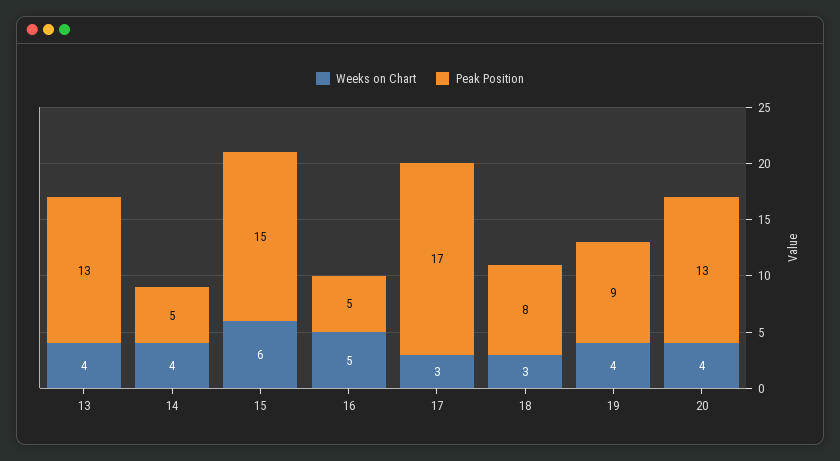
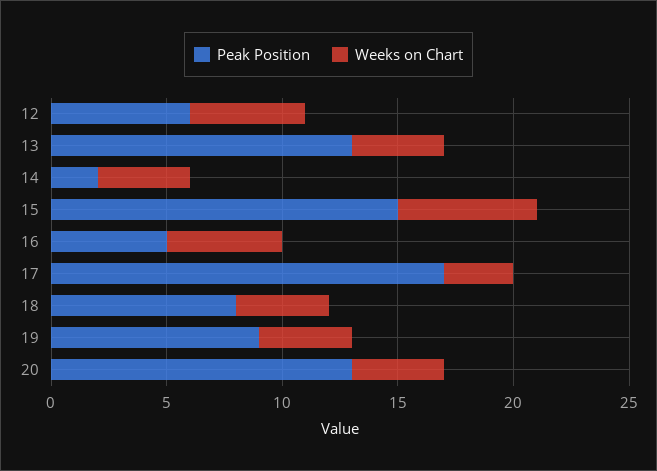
Peak Position, 14: 5 -> 2
Weeks on Chart, 18: 3 -> 4
Peak Position, 12: none -> 6
Weeks on Chart, 12: none -> 5

